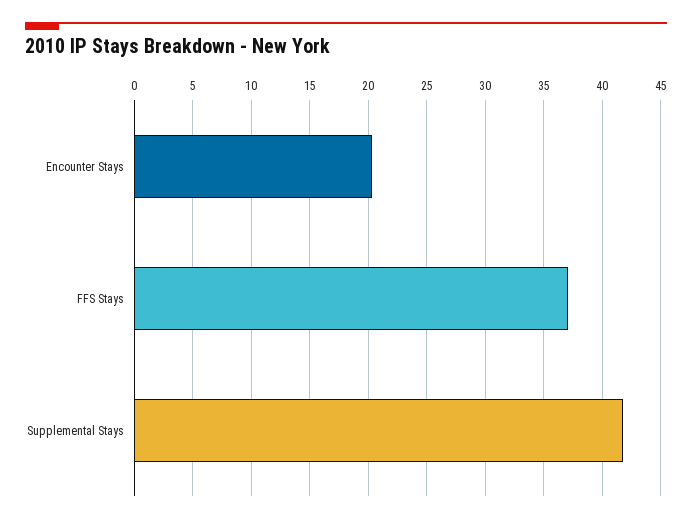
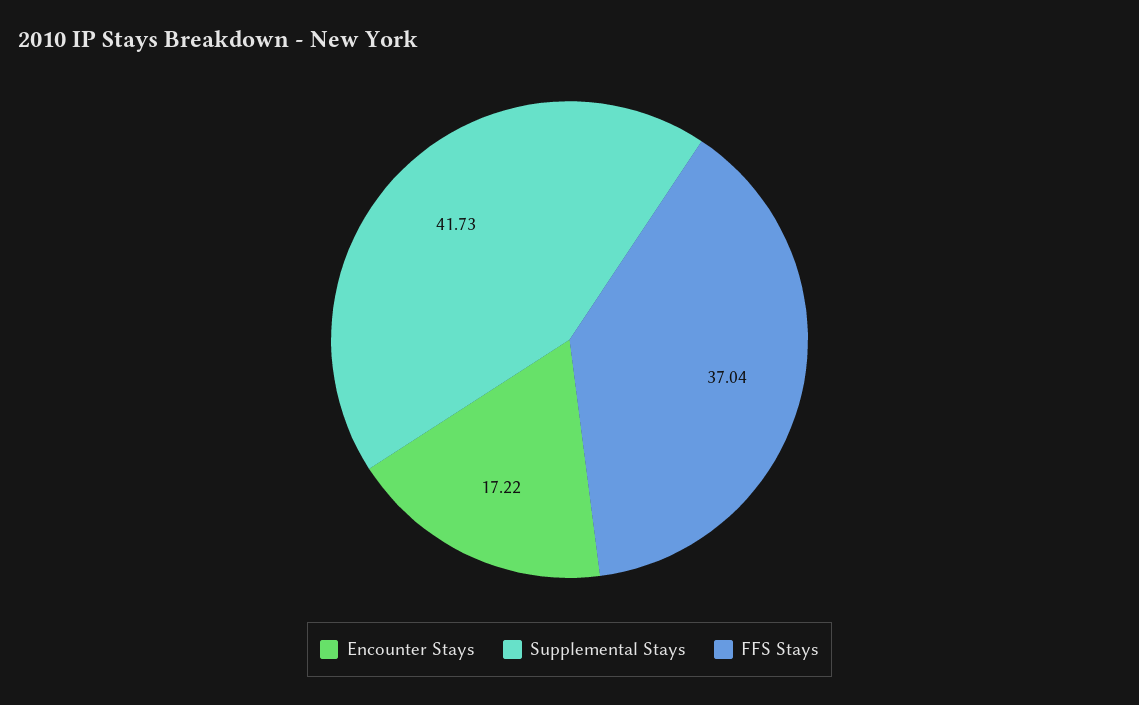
Encounter Stays: 20 -> 17.22

